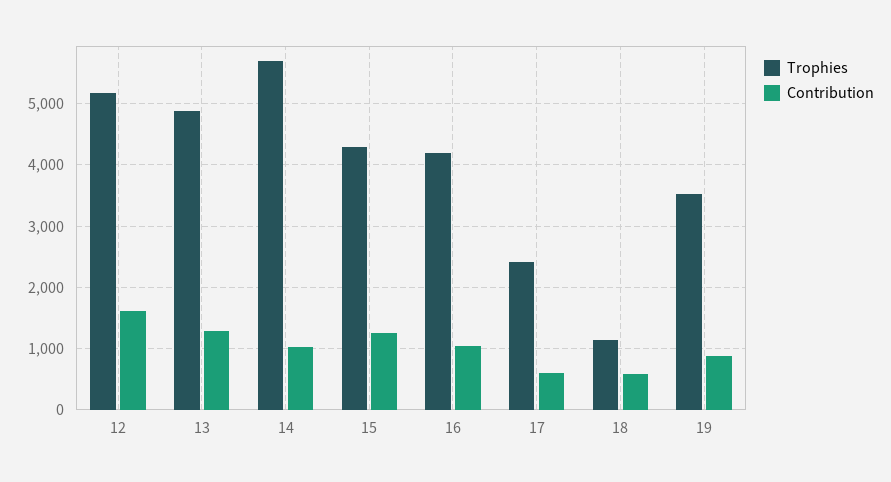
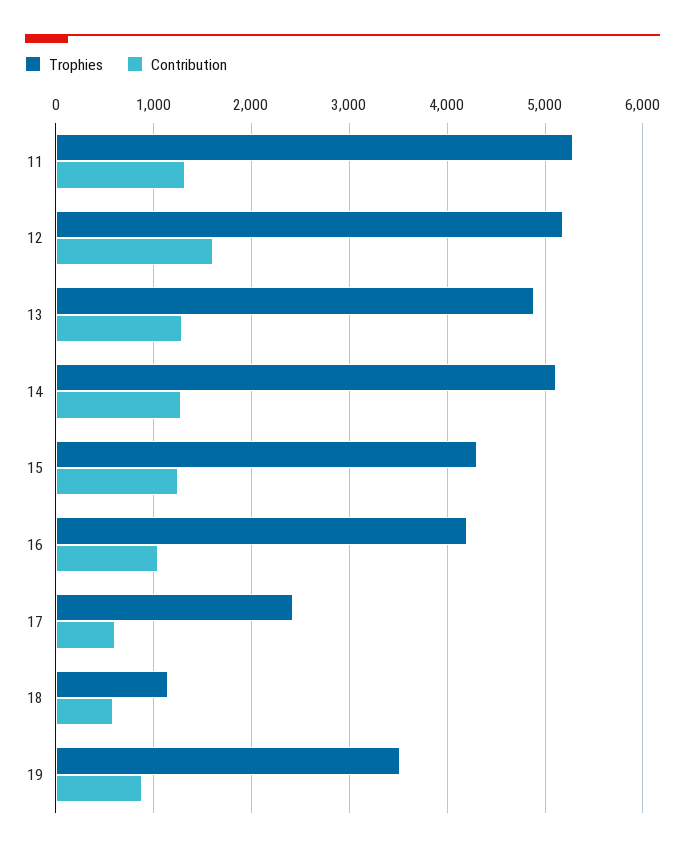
Trophies, 14: 5700 -> 5100
Contribution, 14: 1000 -> 1300
Trophies, 11: none -> 5300
Contribution, 11: none -> 1300

